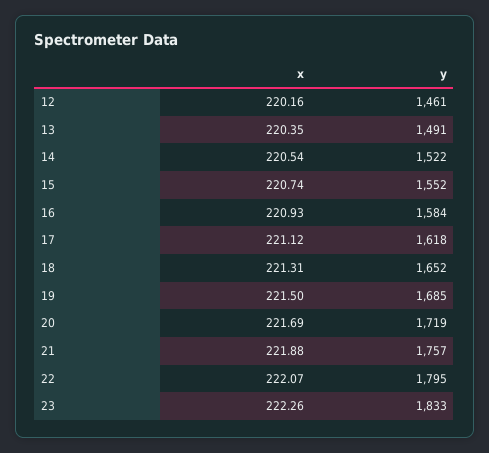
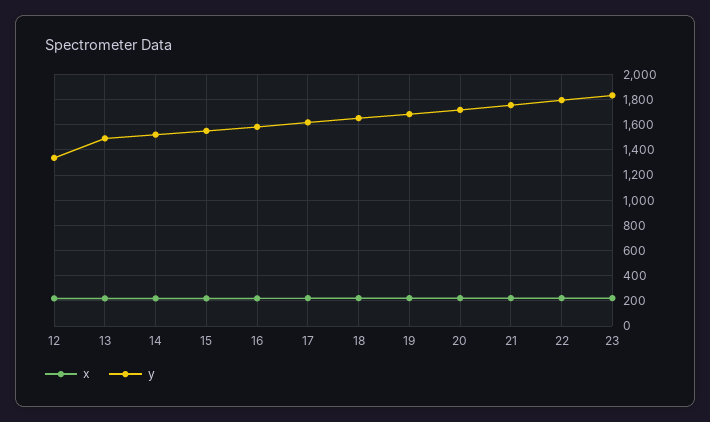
y, 12: 1461 -> 1350

